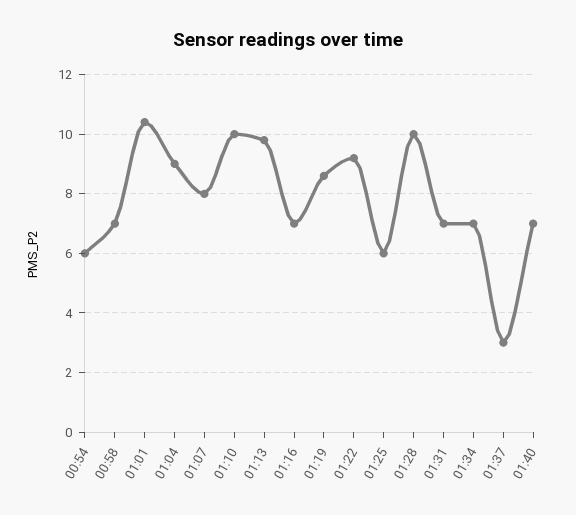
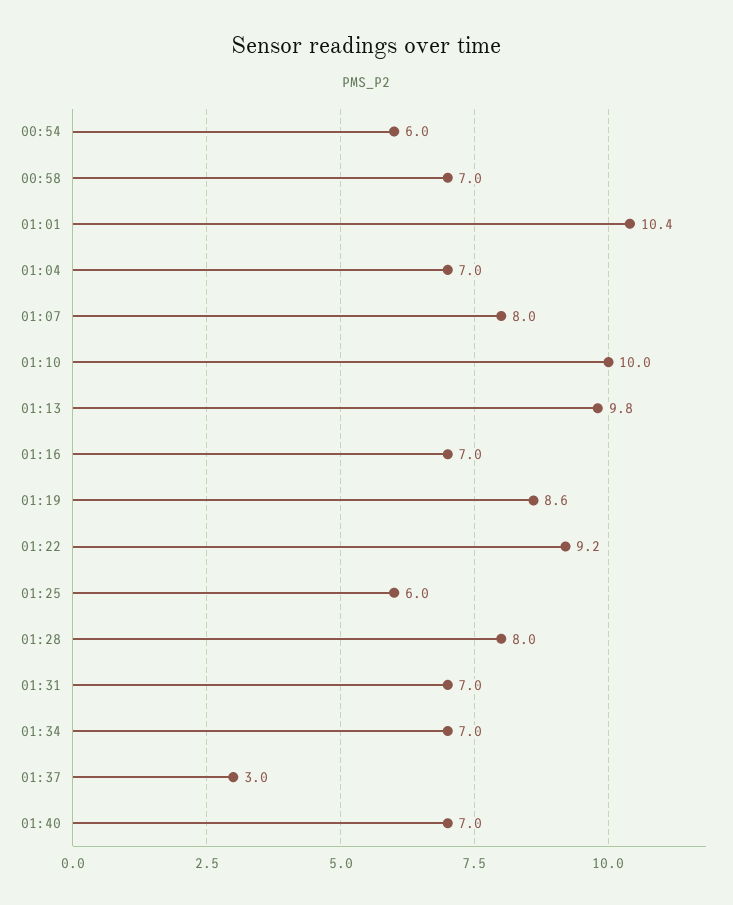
01:04: 9 -> 7
01:28: 10 -> 8

